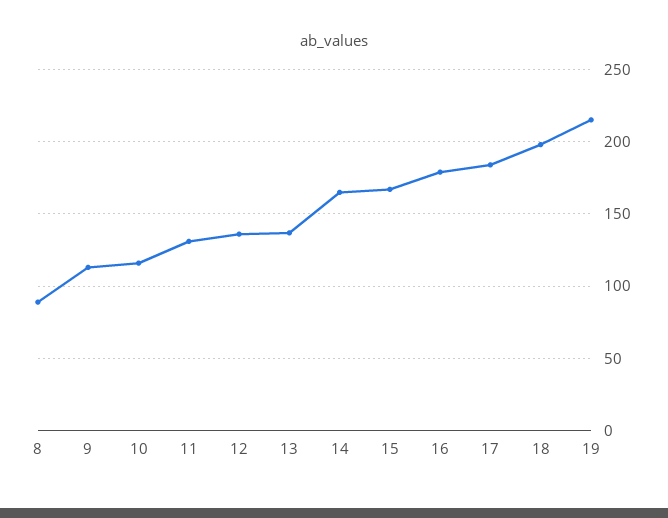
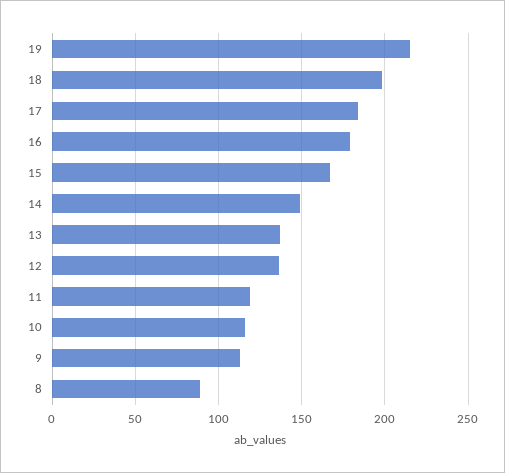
11: 130 -> 120
14: 165 -> 150

